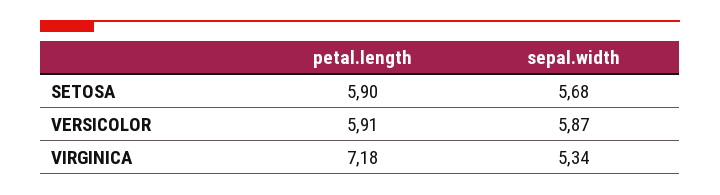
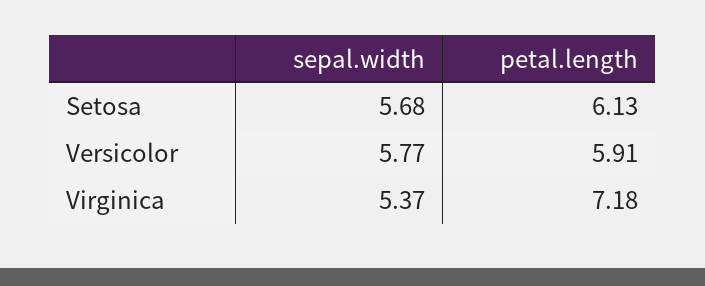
petal.length, SETOSA: 5.9 -> 6.13
sepal.width, VERSICOLOR: 5.87 -> 5.77
sepal.width, VIRGINICA: 5.34 -> 5.37

